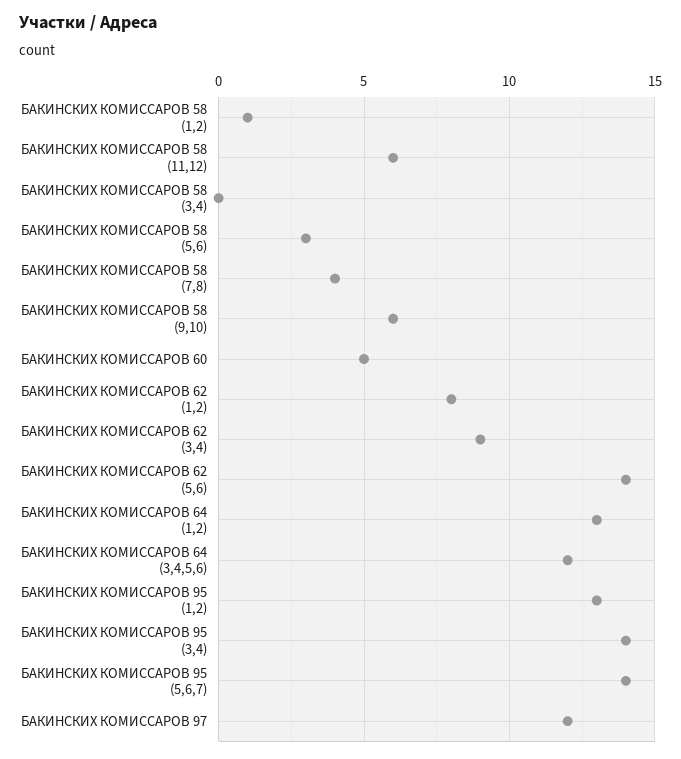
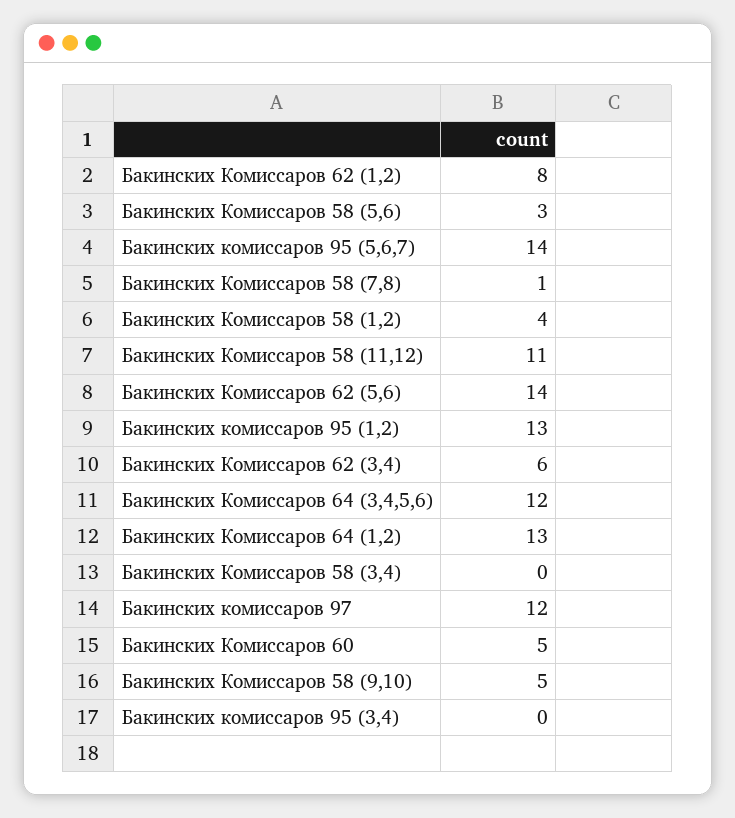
БАКИНСКИХ КОМИССАРОВ 58 (1,2): 1 -> 4
БАКИНСКИХ КОМИССАРОВ 58 (11,12): 6 -> 11
БАКИНСКИХ КОМИССАРОВ 58 (7,8): 4 -> 1
БАКИНСКИХ КОМИССАРОВ 58 (9,10): 6 -> 5
БАКИНСКИХ КОМИССАРОВ 62 (3,4): 9 -> 6
БАКИНСКИХ КОМИССАРОВ 95 (3,4): 14 -> 0

